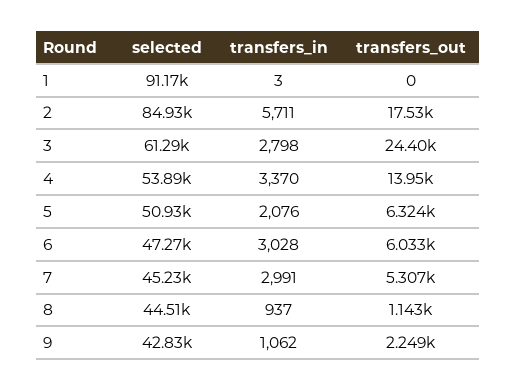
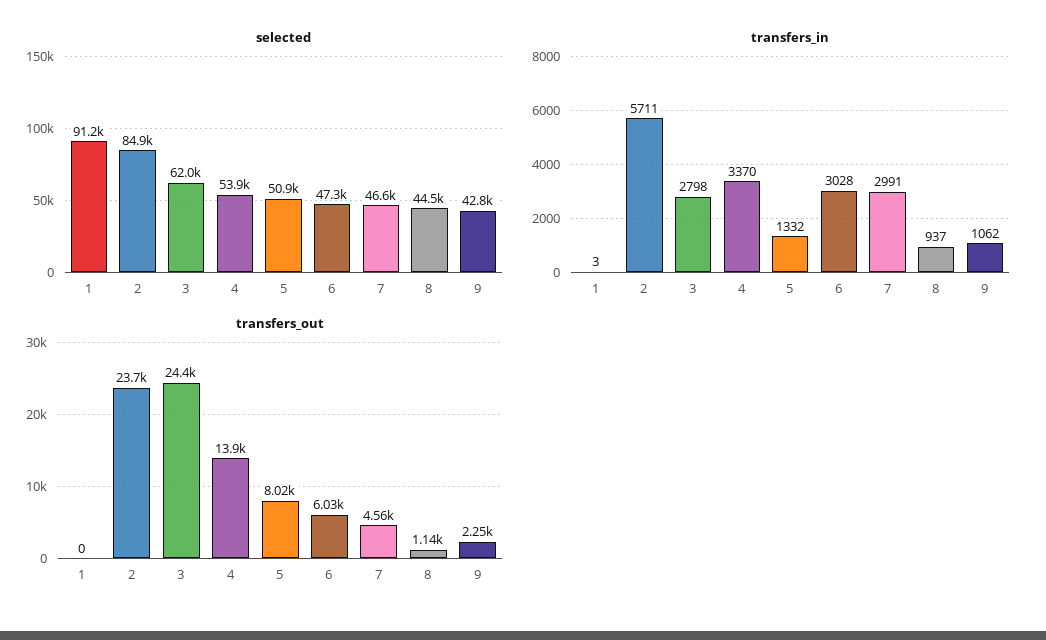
transfers_out, 2: 17530 -> 23700
selected, 3: 61290 -> 62000
transfers_in, 5: 2076 -> 1332
transfers_out, 5: 6324 -> 8020
selected, 7: 45230 -> 46600
transfers_out, 7: 5307 -> 4560

